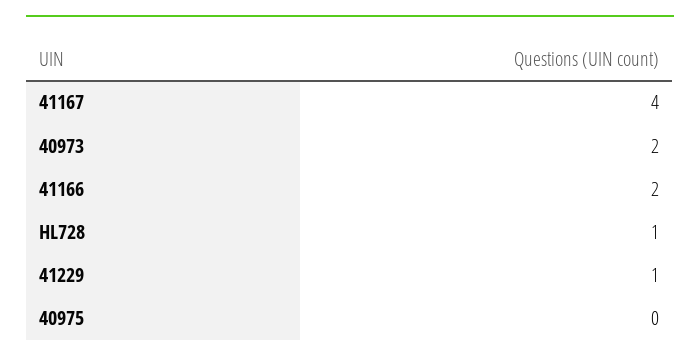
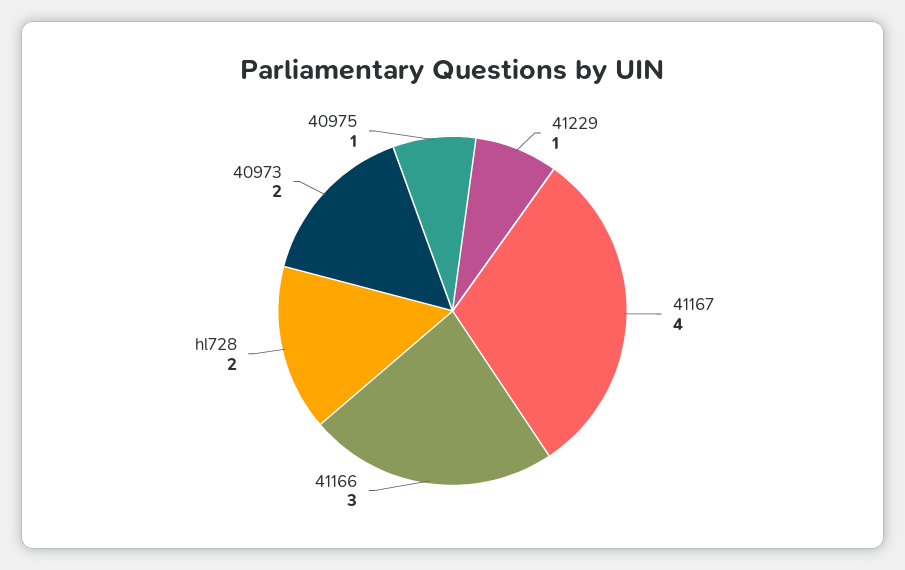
41166: 2 -> 3
HL728: 1 -> 2
40975: 0 -> 1

